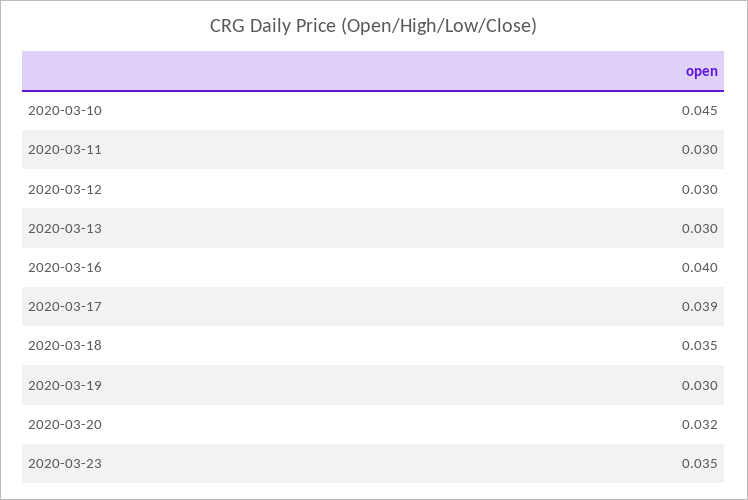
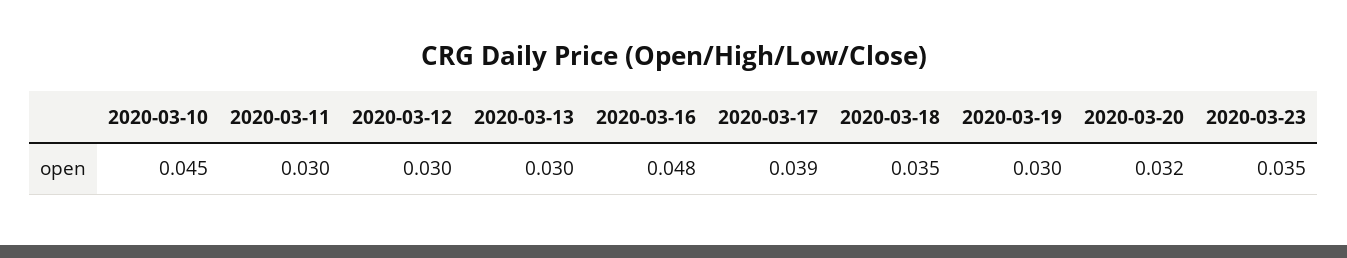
2020-03-16: 0.04 -> 0.048

